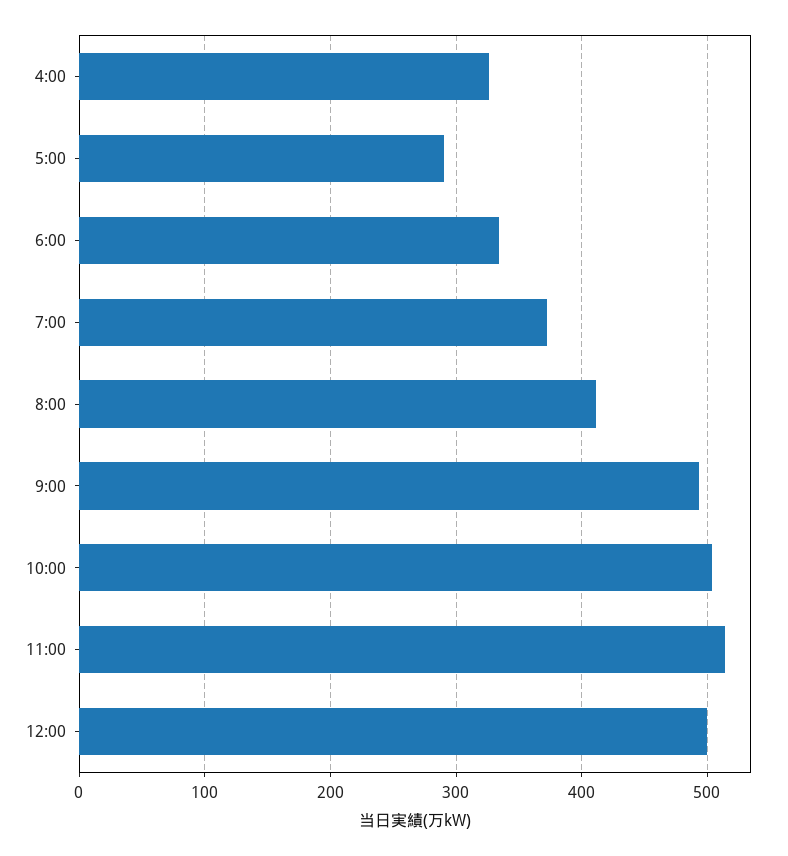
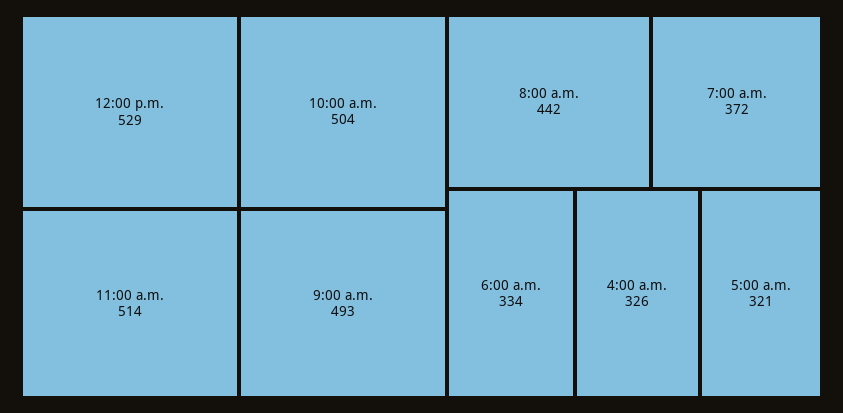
5:00: 290 -> 321
8:00: 410 -> 442
12:00: 500 -> 529

